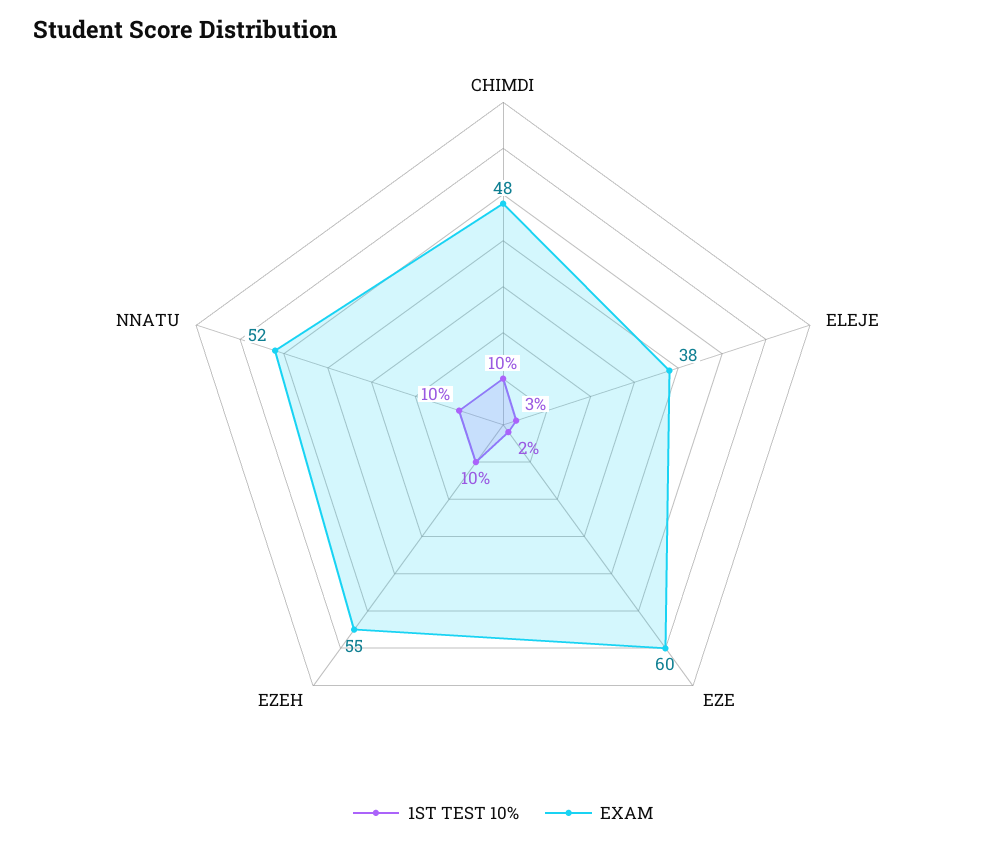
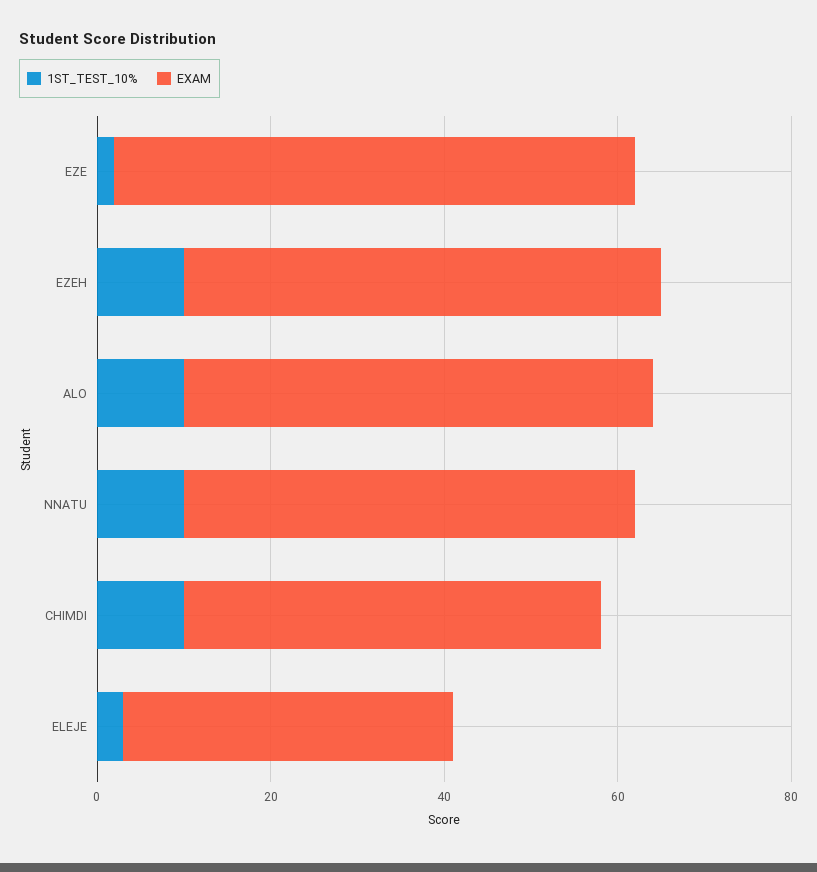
1ST TEST 10%, ALO: none -> 10
EXAM, ALO: none -> 55

